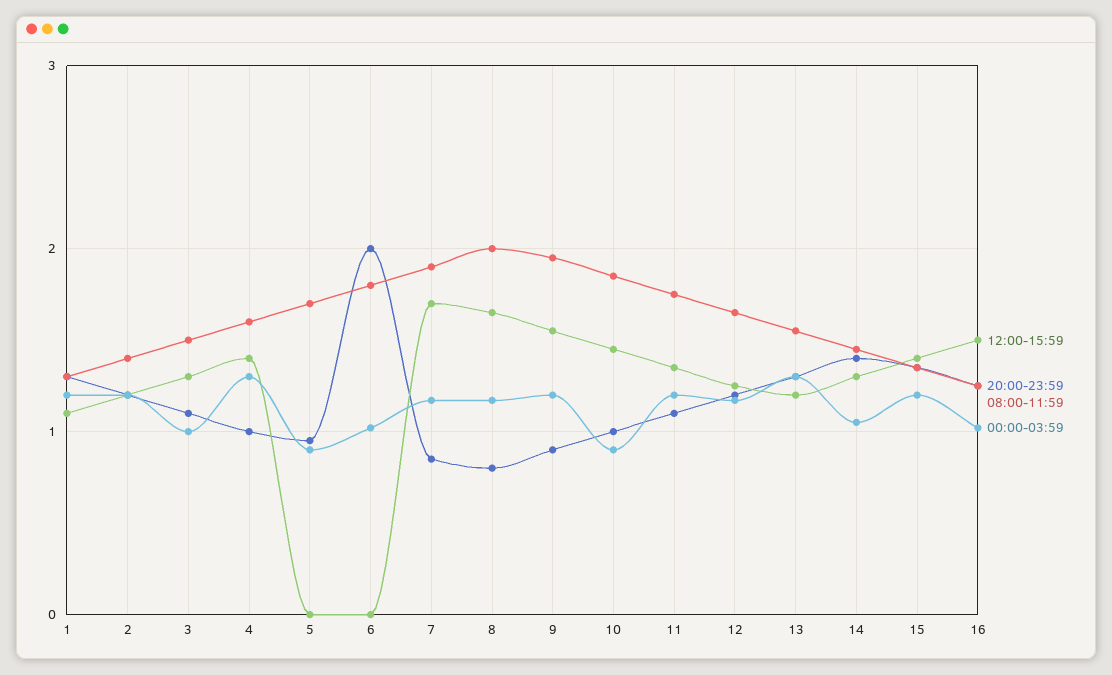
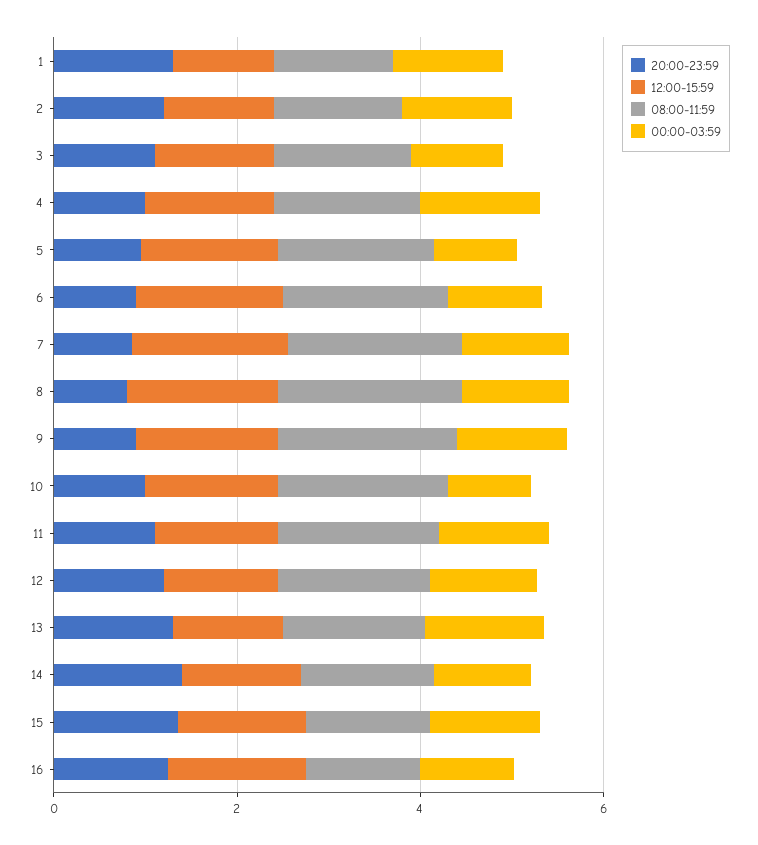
12:00-15:59, 5: 0 -> 1.5
12:00-15:59, 6: 0 -> 1.5
20:00-23:59, 6: 2 -> 1

